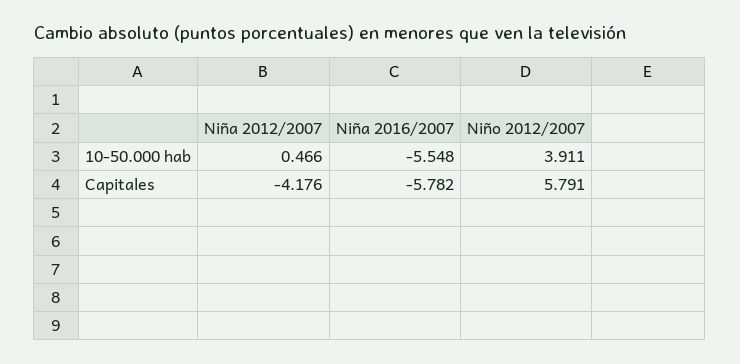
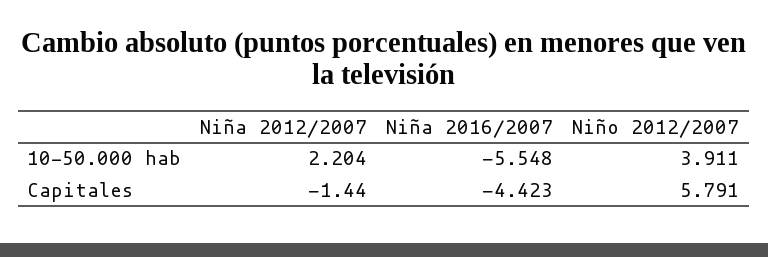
Niña 2012/2007, 10-50.000 hab: 0.466 -> 2.204
Niña 2012/2007, Capitales: -4.176 -> -1.44
Niña 2016/2007, Capitales: -5.782 -> -4.423

